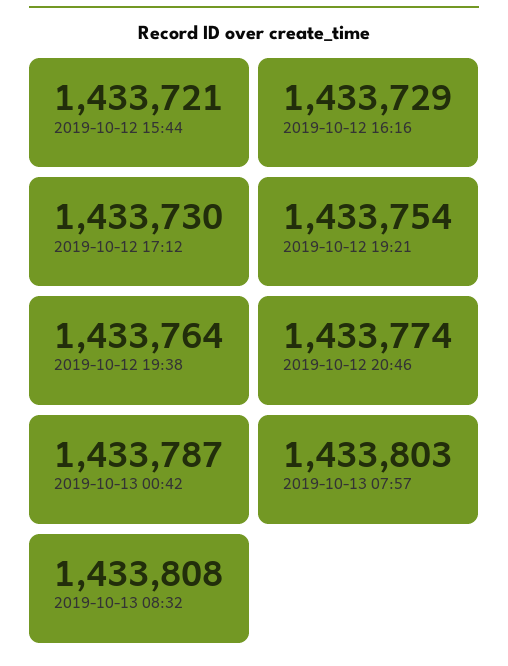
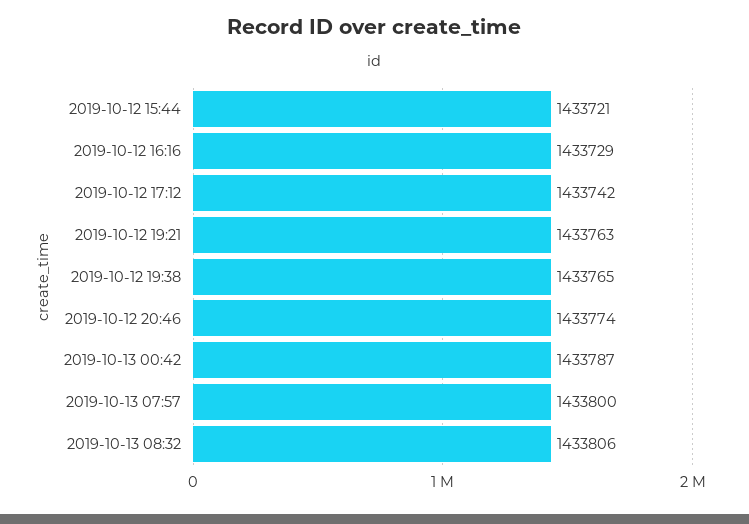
2019-10-12 17:12: 1433730 -> 1433742
2019-10-12 19:21: 1433754 -> 1433763
2019-10-12 19:38: 1433764 -> 1433765
2019-10-13 07:57: 1433803 -> 1433800
2019-10-13 08:32: 1433808 -> 1433806

